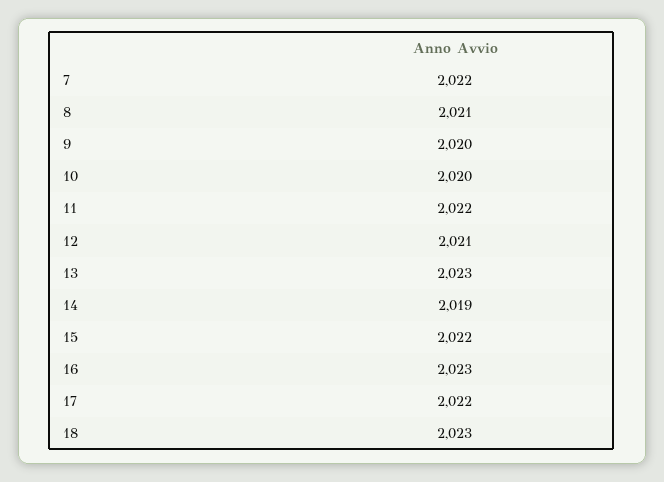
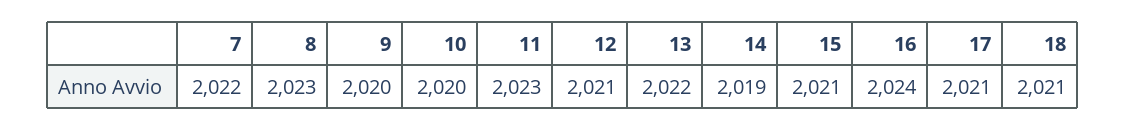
8: 2021 -> 2023
11: 2022 -> 2023
13: 2023 -> 2022
15: 2022 -> 2021
16: 2023 -> 2024
17: 2022 -> 2021
18: 2023 -> 2021

